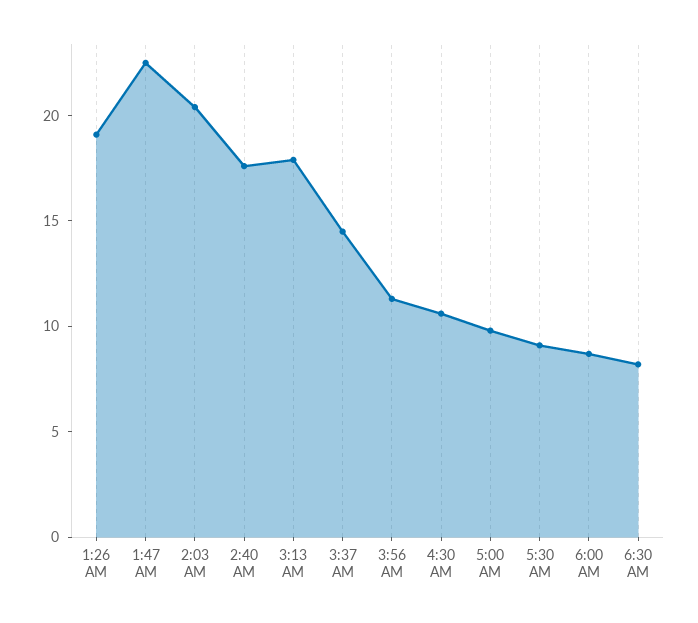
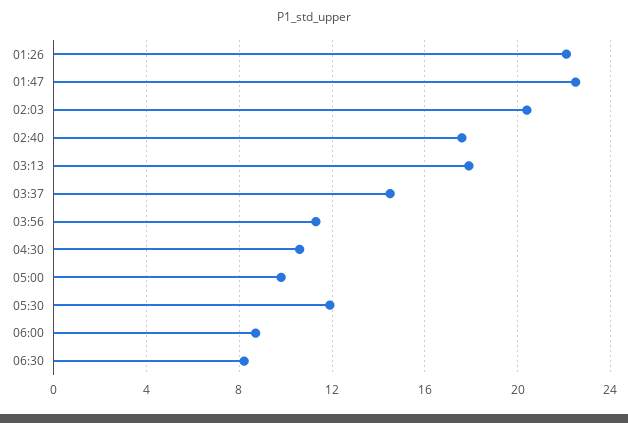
1:26 AM: 19 -> 22
5:30 AM: 9 -> 12

